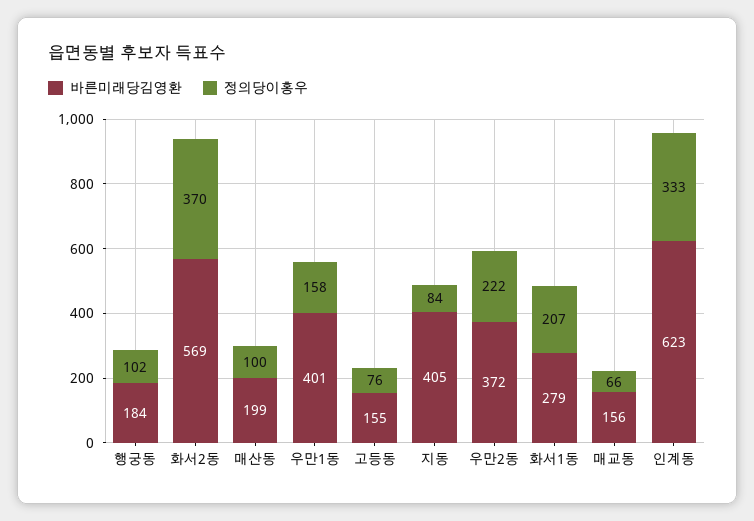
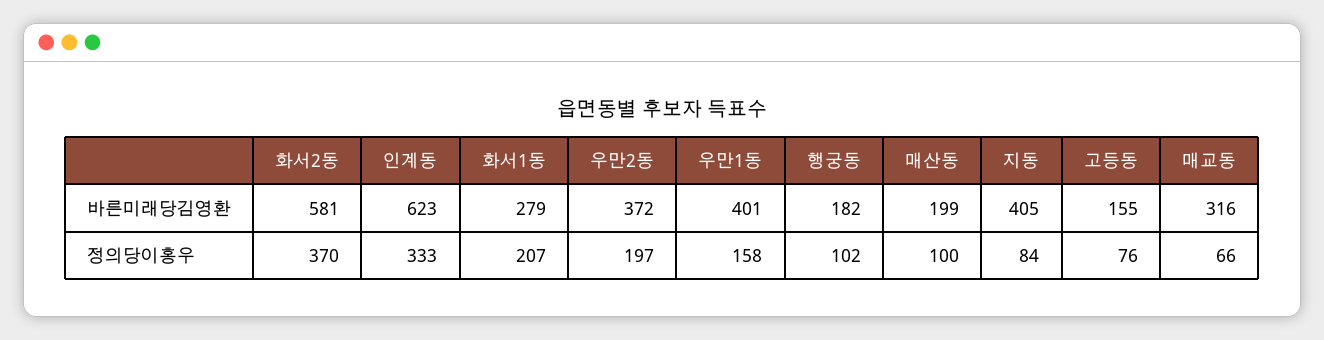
바른미래당김영환, 행궁동: 184 -> 182
바른미래당김영환, 화서2동: 569 -> 581
정의당이홍우, 우만2동: 222 -> 197
바른미래당김영환, 매교동: 156 -> 316

